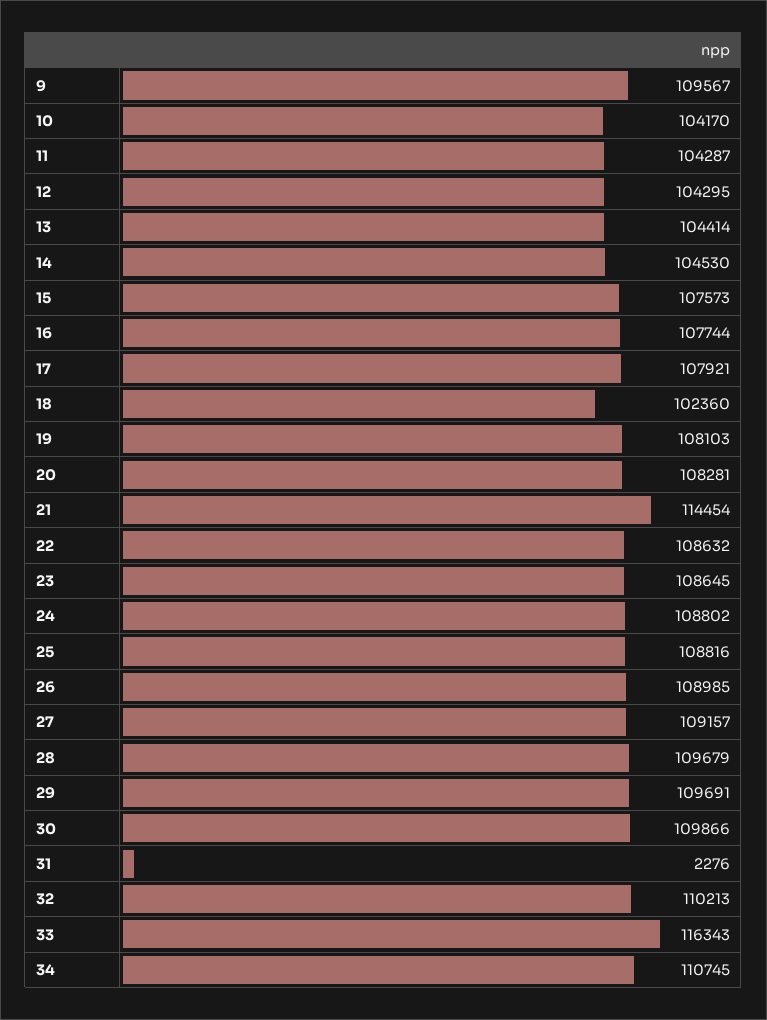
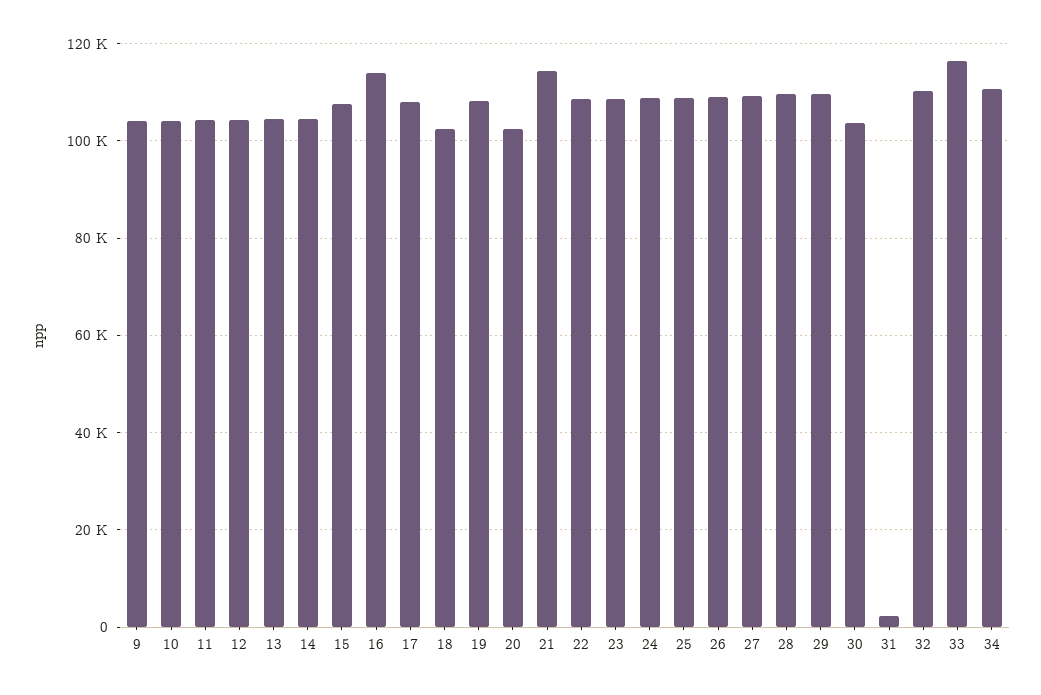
9: 109567 -> 104000
16: 107744 -> 114000
20: 108281 -> 102000
30: 109866 -> 104000

